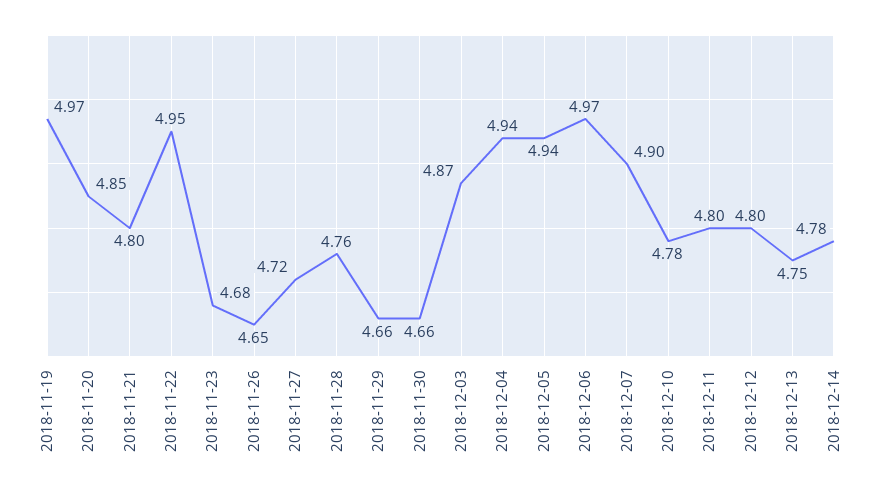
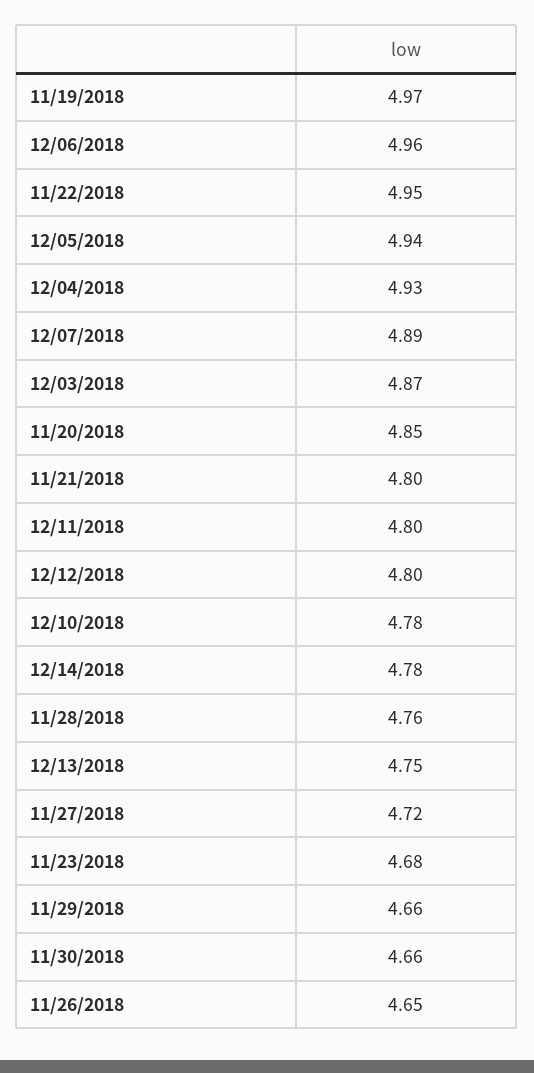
2018-12-04: 4.94 -> 4.93
2018-12-06: 4.97 -> 4.96
2018-12-07: 4.9 -> 4.89

